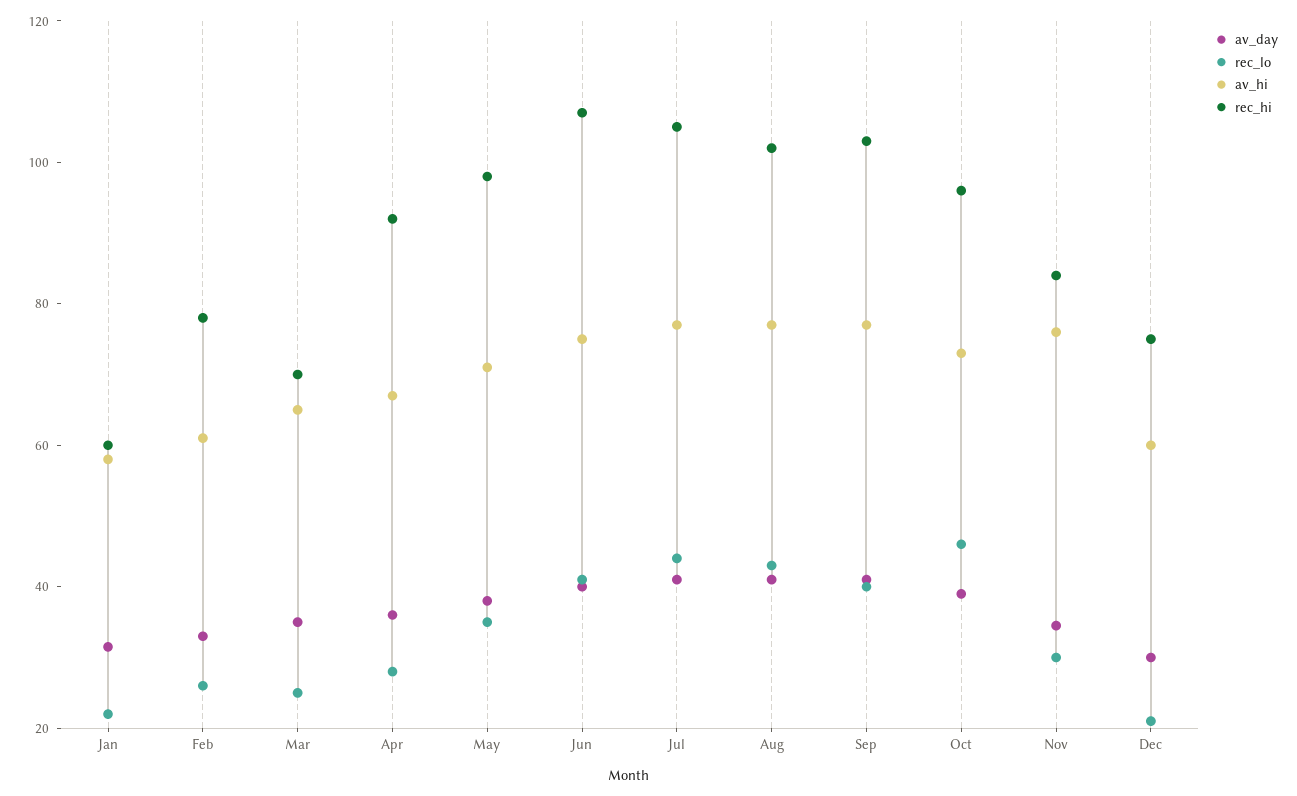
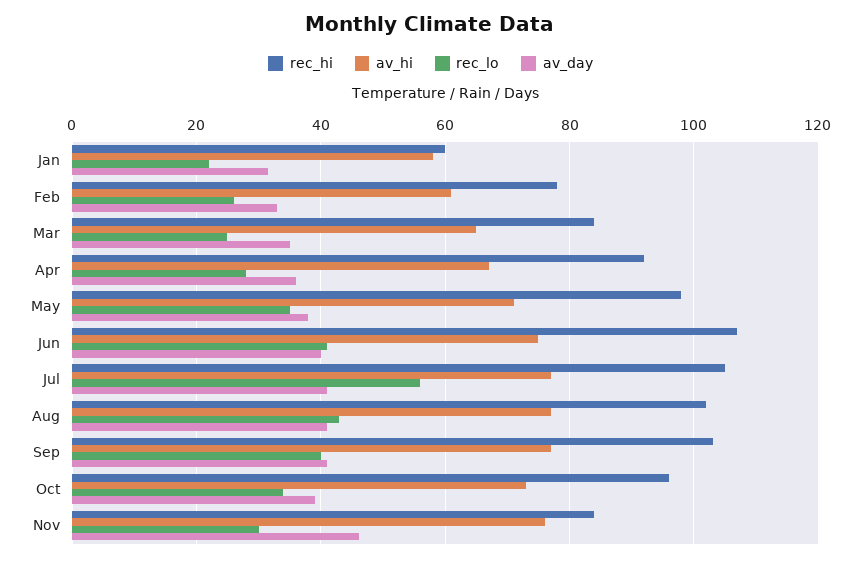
rec_hi, Mar: 70 -> 84
rec_lo, Jul: 45 -> 56
rec_lo, Oct: 45 -> 34
av_day, Nov: 35 -> 46
av_day, Dec: 30 -> none
rec_lo, Dec: 20 -> none
av_hi, Dec: 60 -> none
rec_hi, Dec: 75 -> none

